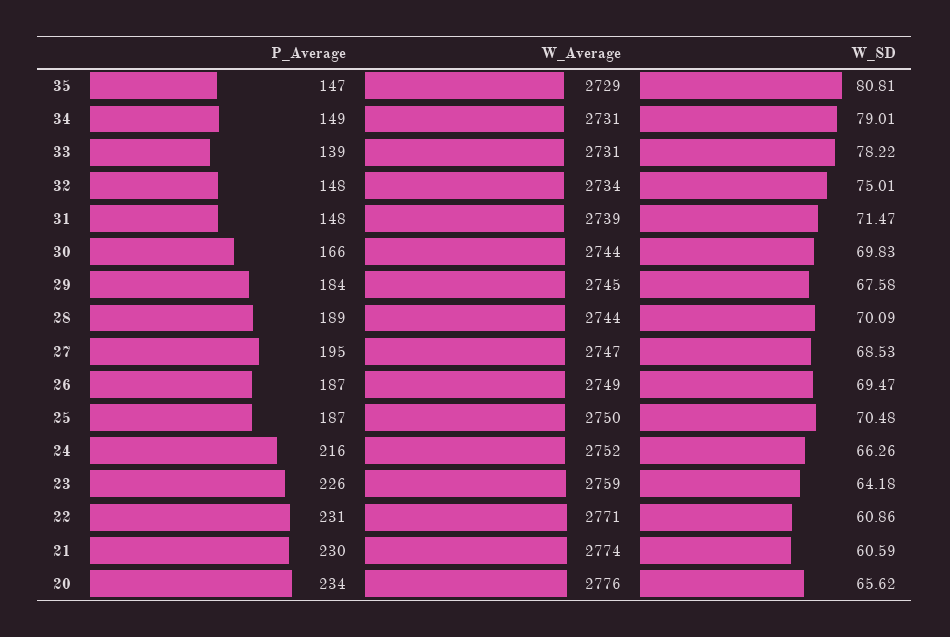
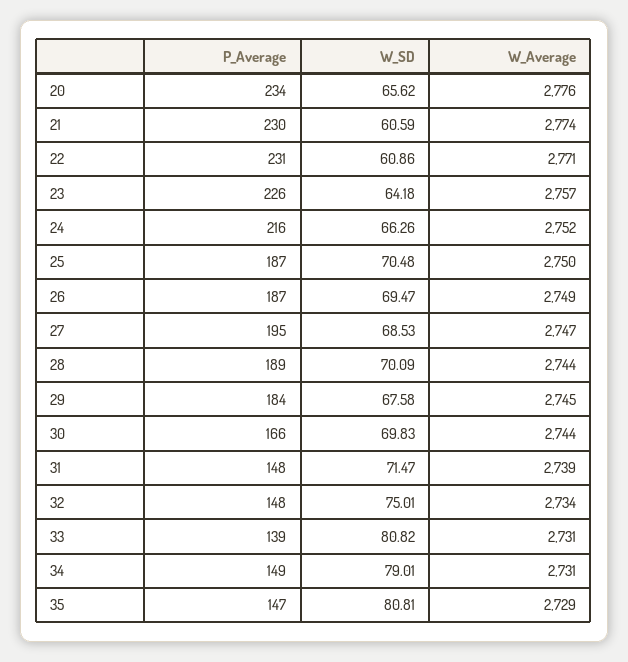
W_SD, 33: 78.22 -> 80.82
W_Average, 23: 2759 -> 2757

